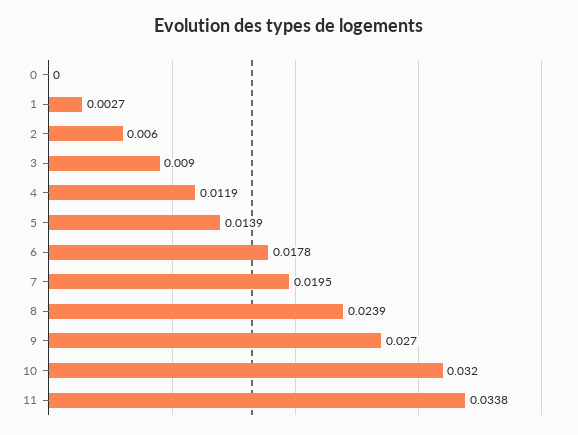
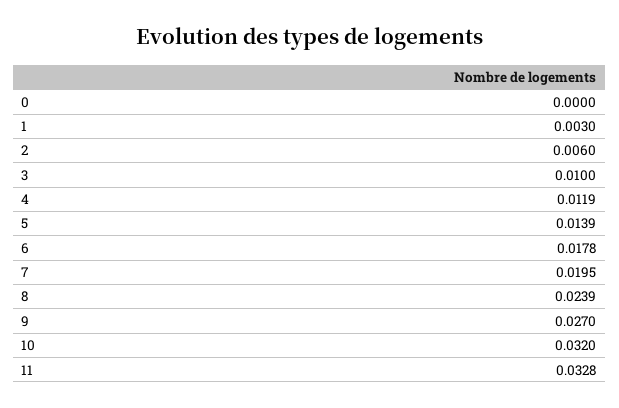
1: 0.0027 -> 0.003
3: 0.009 -> 0.01
11: 0.0338 -> 0.0328

